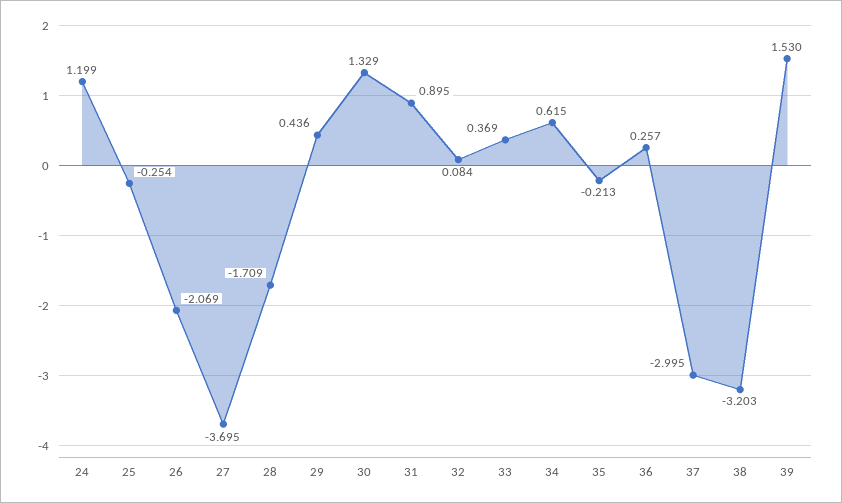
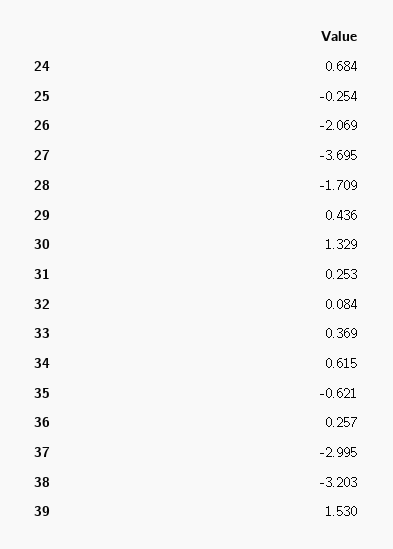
24: 1.199 -> 0.684
31: 0.895 -> 0.253
35: -0.213 -> -0.621

